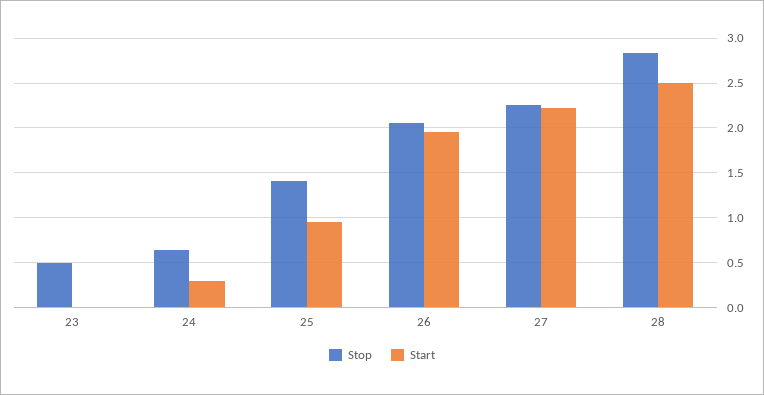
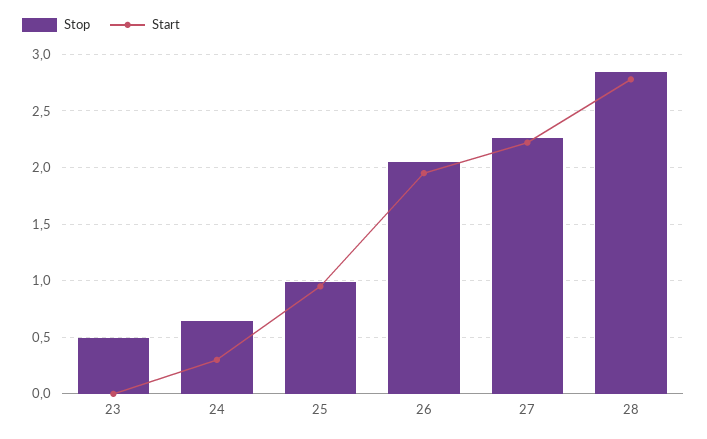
Stop, 25: 1.4 -> 1
Start, 28: 2.5 -> 2.8

